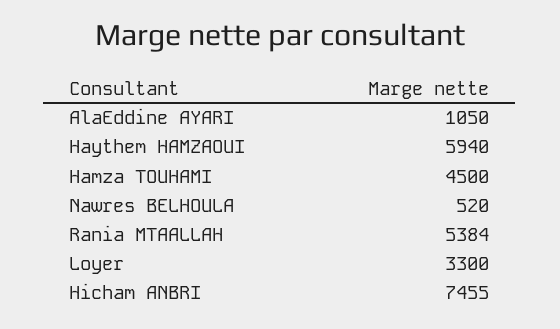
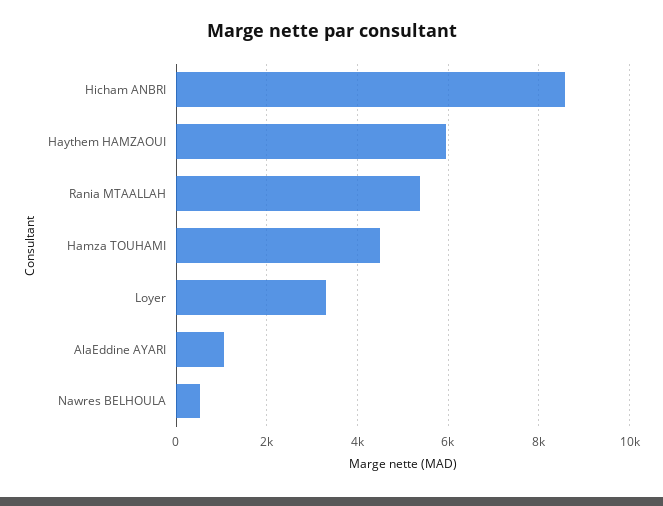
Hicham ANBRI: 7455 -> 8600

